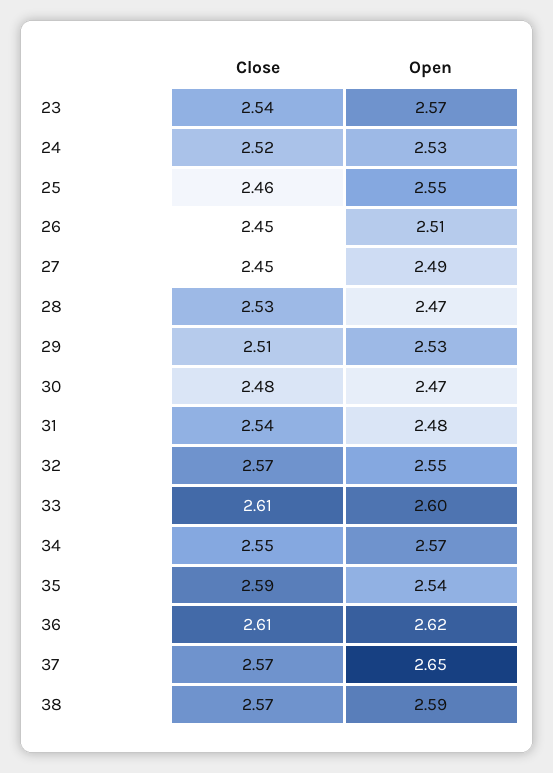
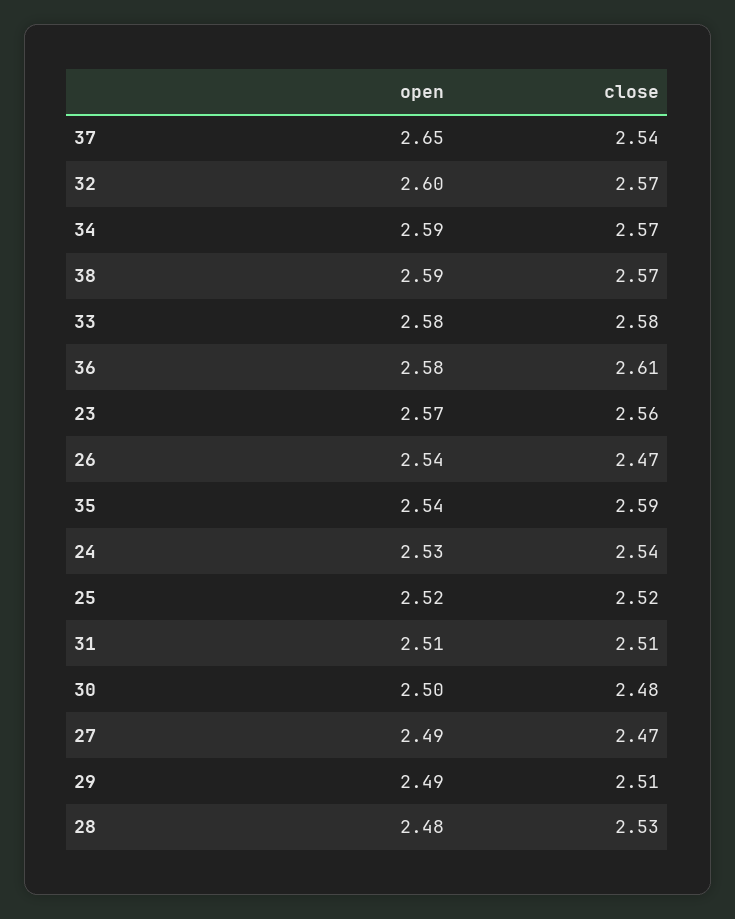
Close, 23: 2.54 -> 2.56
Close, 24: 2.52 -> 2.54
Close, 25: 2.46 -> 2.52
Open, 25: 2.55 -> 2.52
Close, 26: 2.45 -> 2.47
Open, 26: 2.51 -> 2.54
Close, 27: 2.45 -> 2.47
Open, 28: 2.47 -> 2.48
Open, 29: 2.53 -> 2.49
Open, 30: 2.47 -> 2.5
Close, 31: 2.54 -> 2.51
Open, 31: 2.48 -> 2.51
Open, 32: 2.55 -> 2.6
Close, 33: 2.61 -> 2.58
Open, 33: 2.6 -> 2.58
Close, 34: 2.55 -> 2.57
Open, 34: 2.57 -> 2.59
Open, 36: 2.62 -> 2.58
Close, 37: 2.57 -> 2.54

